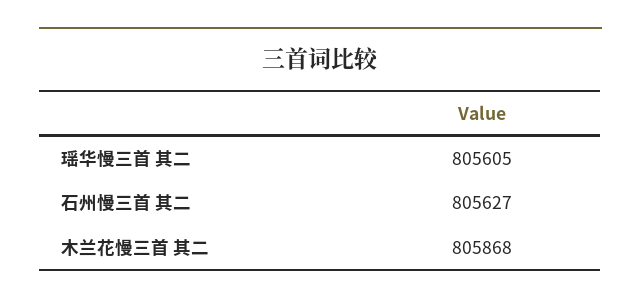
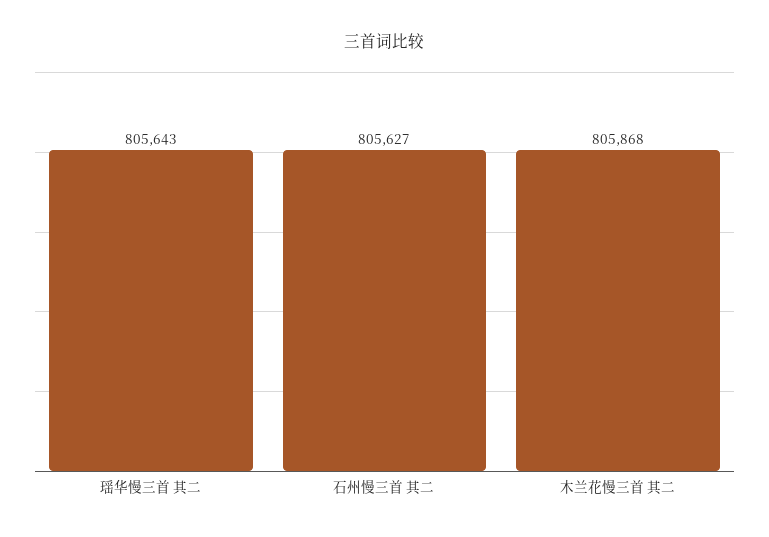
瑶华慢三首 其二: 805605 -> 805643

